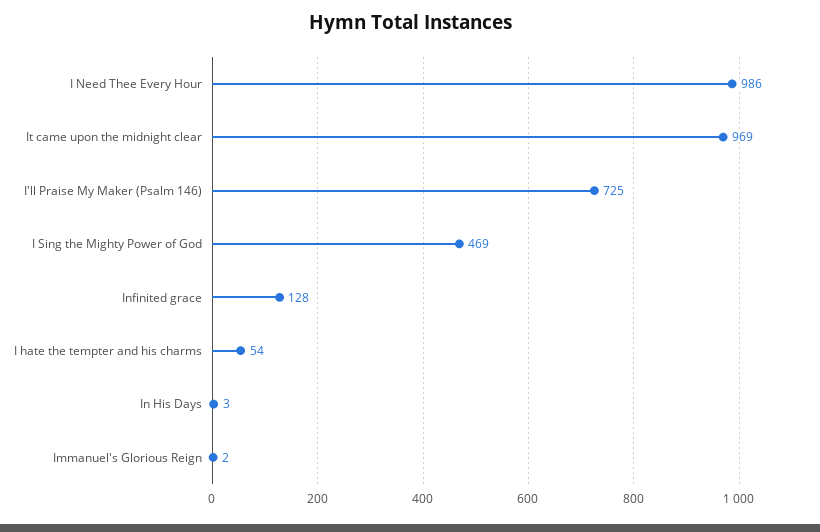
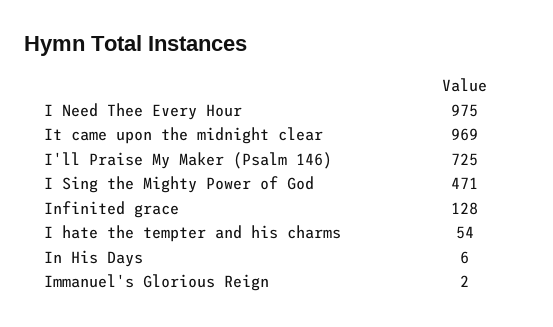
I Need Thee Every Hour: 986 -> 975
I Sing the Mighty Power of God: 469 -> 471
In His Days: 3 -> 6

